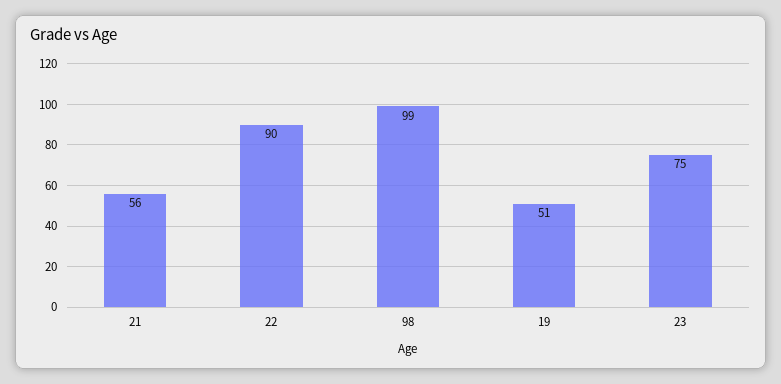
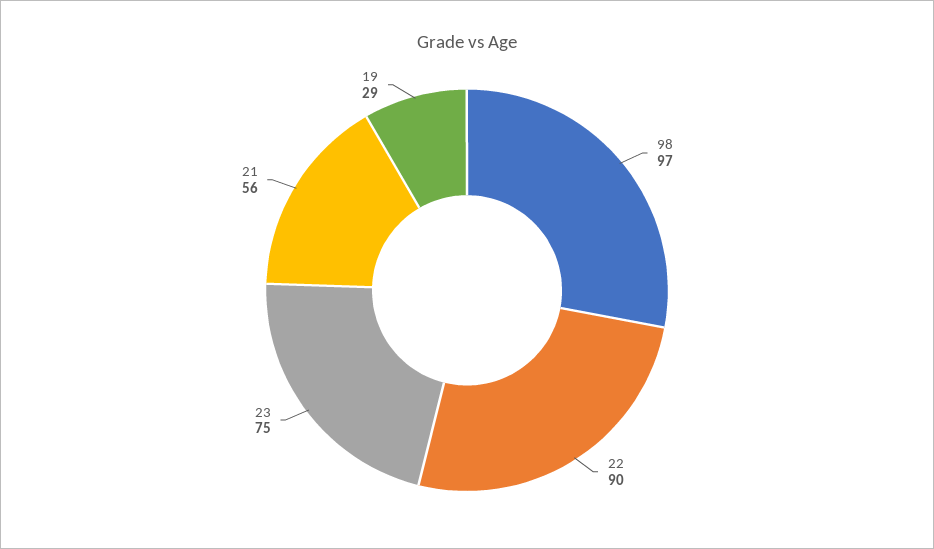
98: 99 -> 97
19: 51 -> 29

